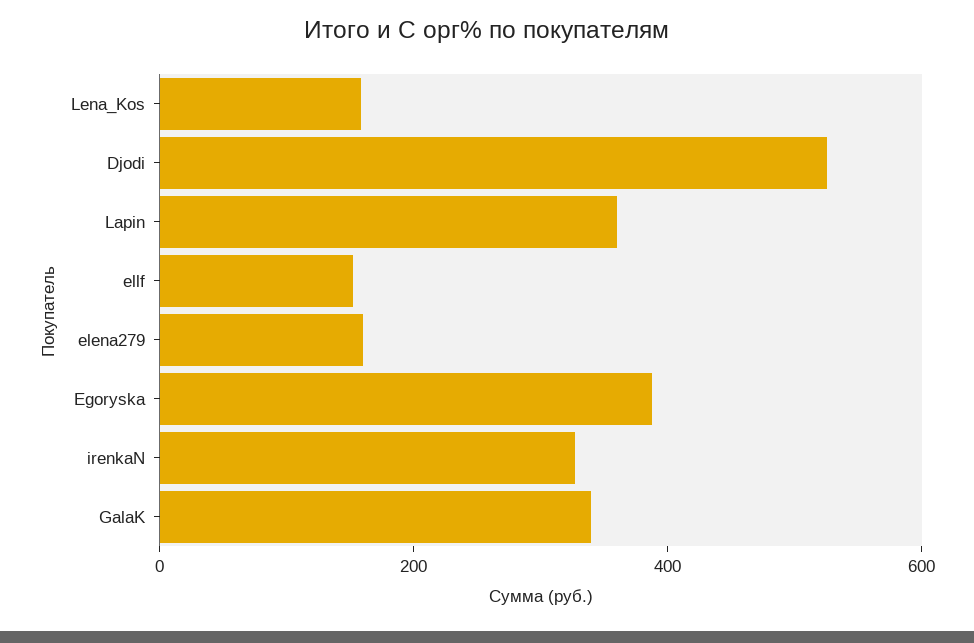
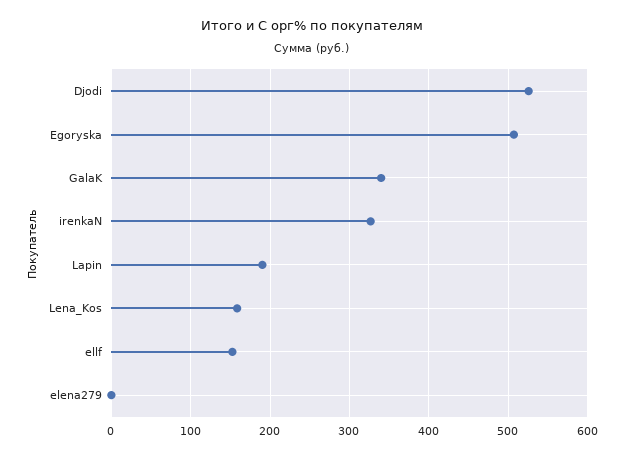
Lapin: 350 -> 190
elena279: 150 -> 0
Egoryska: 400 -> 510

